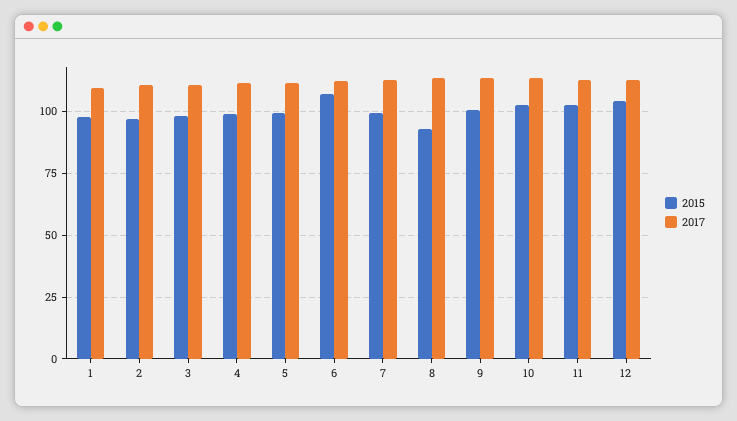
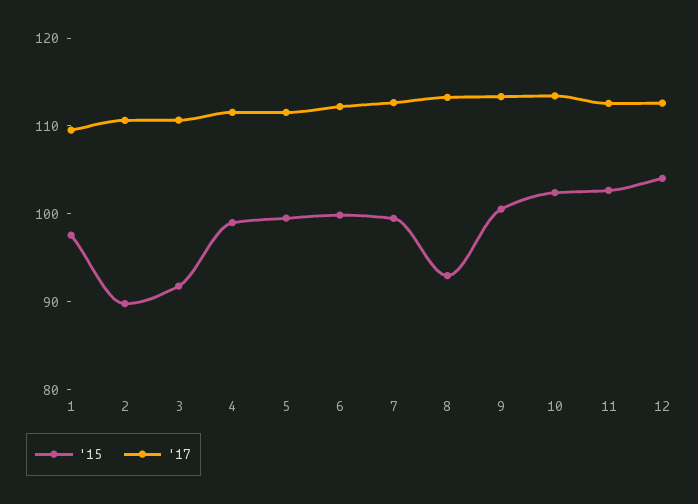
2015, 2: 97.5 -> 90
2015, 3: 97.5 -> 92
2015, 6: 107.5 -> 100

